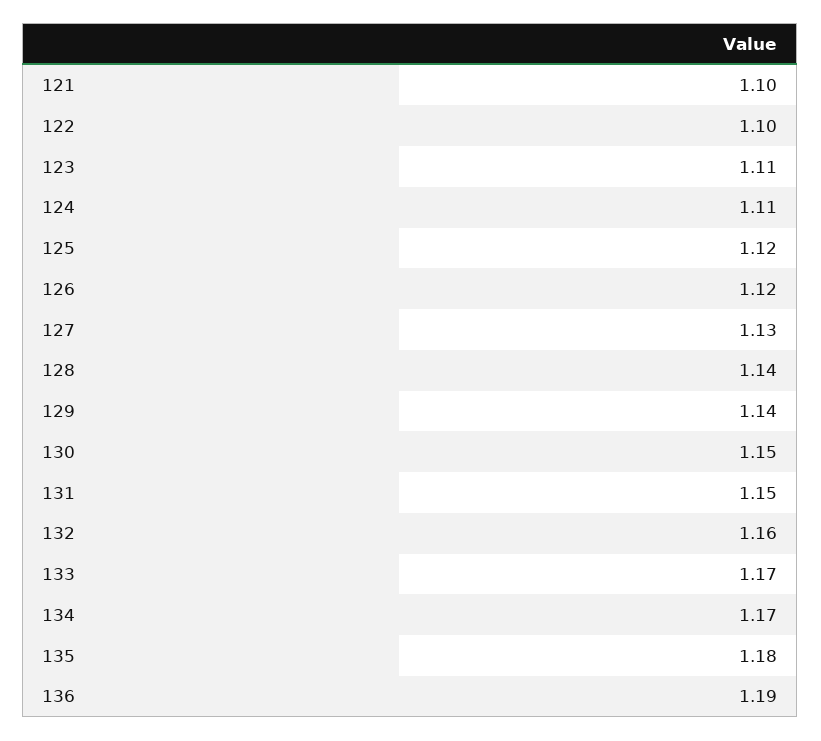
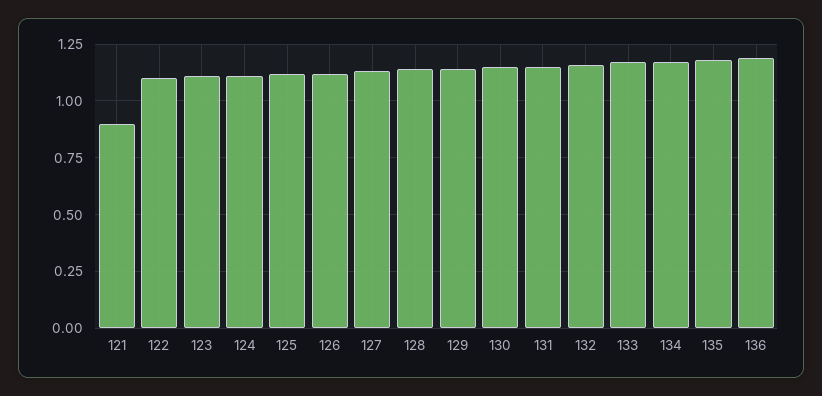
121: 1.1 -> 0.9

